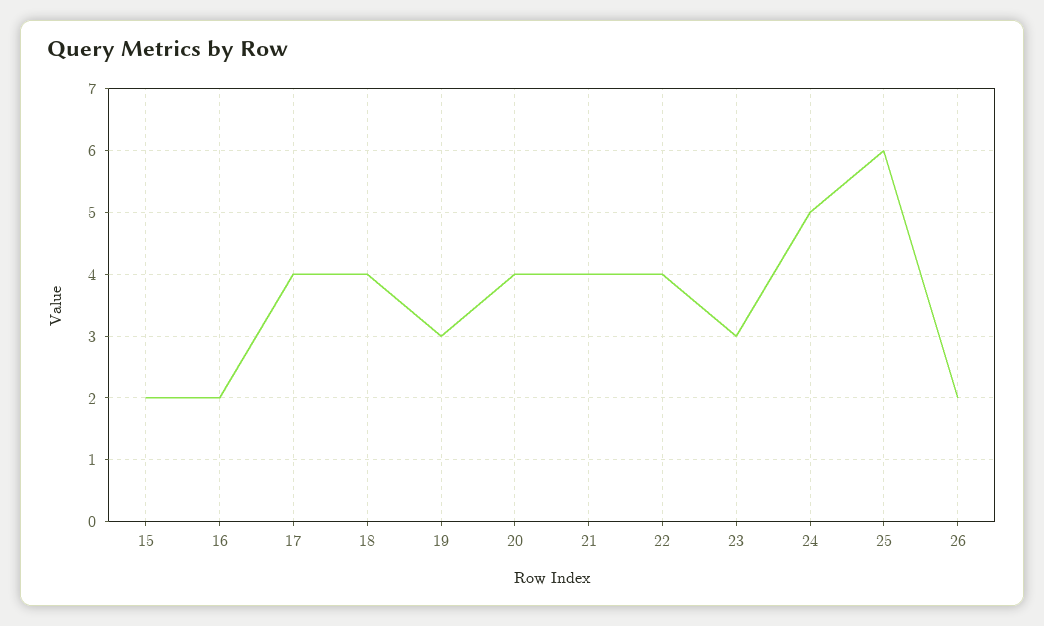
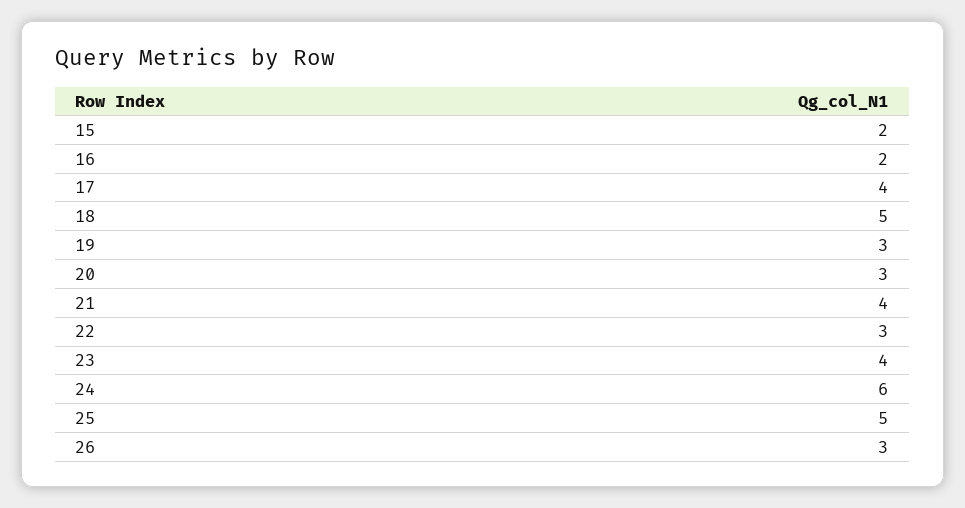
18: 4 -> 5
20: 4 -> 3
22: 4 -> 3
23: 3 -> 4
24: 5 -> 6
25: 6 -> 5
26: 2 -> 3

